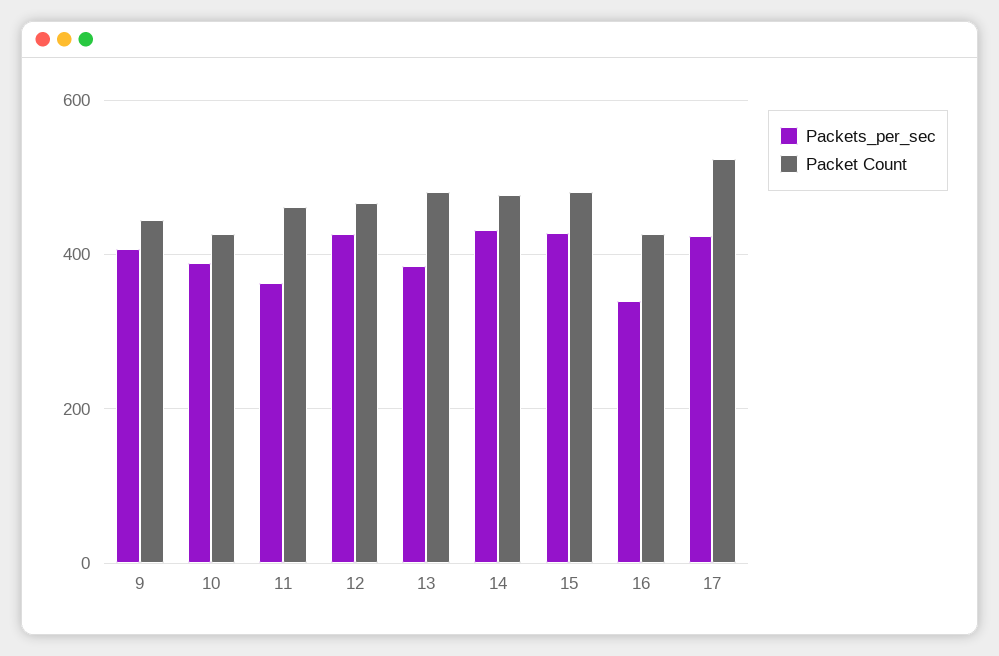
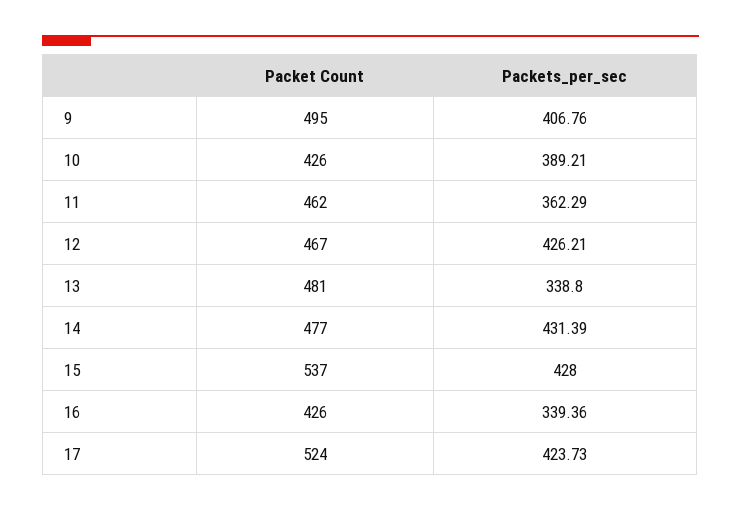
Packet Count, 9: 440 -> 495
Packets_per_sec, 13: 380 -> 338.8
Packet Count, 15: 480 -> 537

